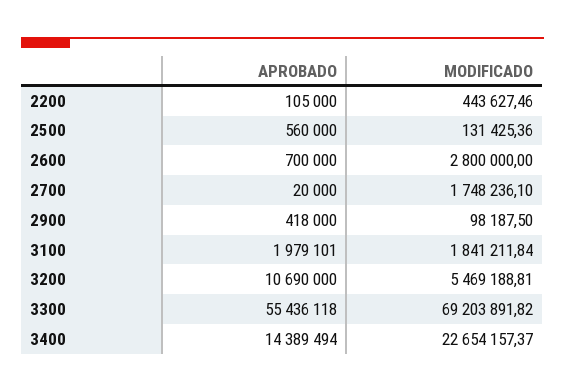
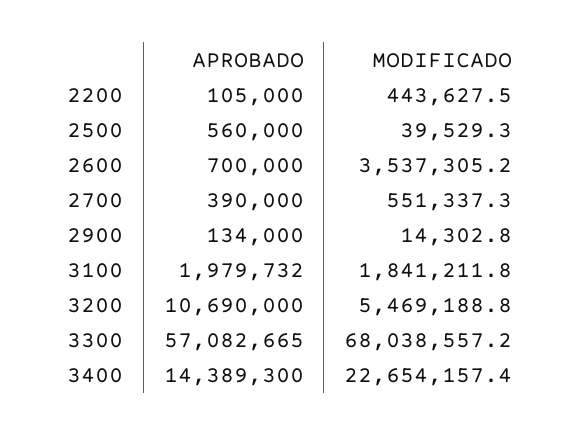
MODIFICADO, 2500: 131425.36 -> 39529.3
MODIFICADO, 2600: 2800000 -> 3537305.2
APROBADO, 2700: 20000 -> 390000
MODIFICADO, 2700: 1748236.1 -> 551337.3
APROBADO, 2900: 418000 -> 134000
MODIFICADO, 2900: 98187.5 -> 14302.8
APROBADO, 3100: 1979101 -> 1979732
APROBADO, 3300: 55436118 -> 57082665
MODIFICADO, 3300: 69203891.82 -> 68038557.2
APROBADO, 3400: 14389494 -> 14389300

